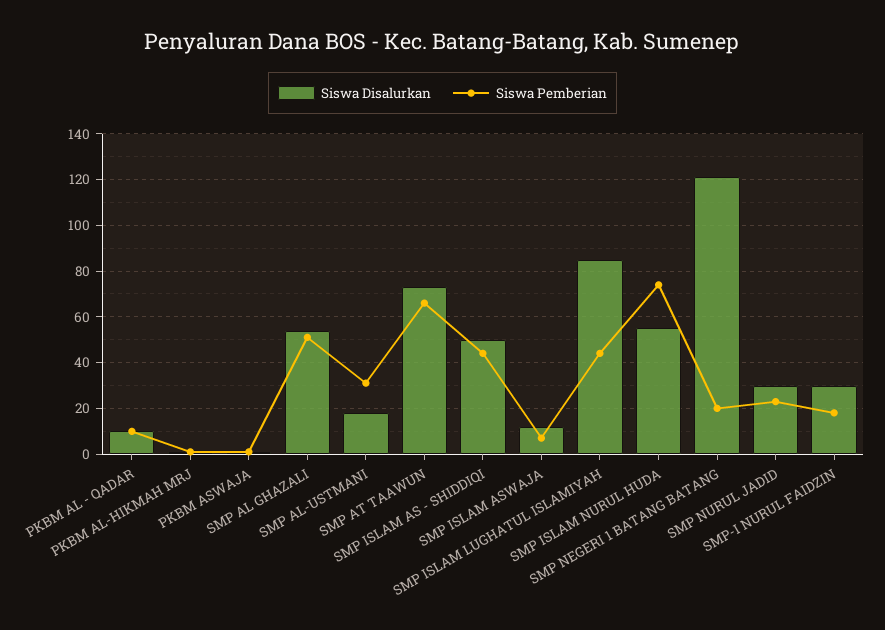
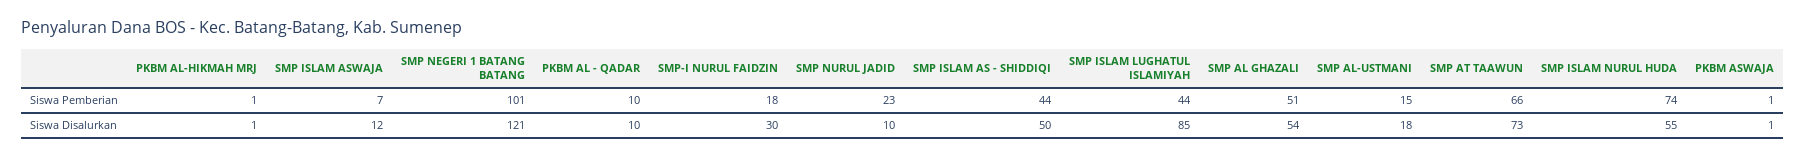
Siswa Pemberian, SMP AL-USTMANI: 30 -> 15
Siswa Pemberian, SMP NEGERI 1 BATANG BATANG: 20 -> 101
Siswa Disalurkan, SMP NURUL JADID: 30 -> 10

